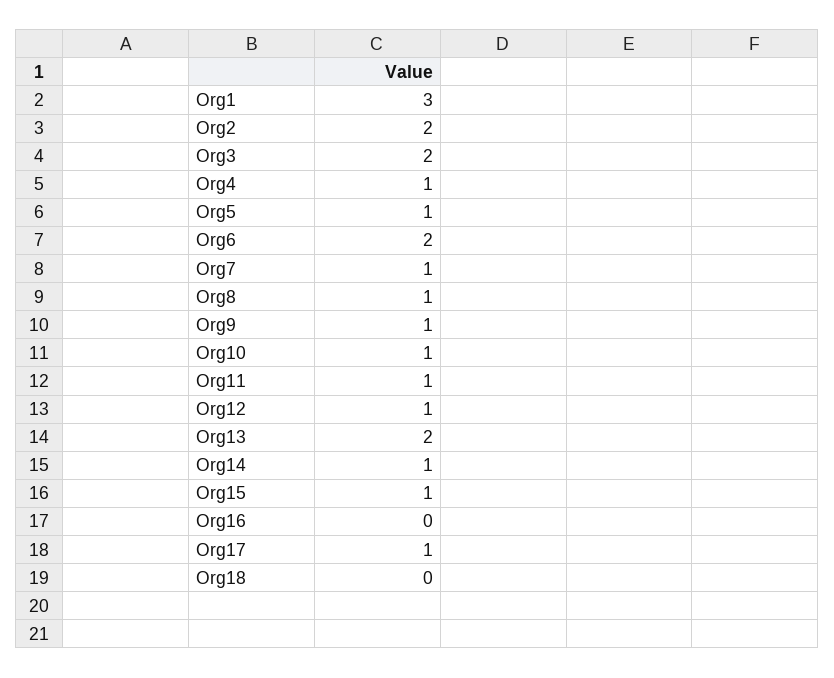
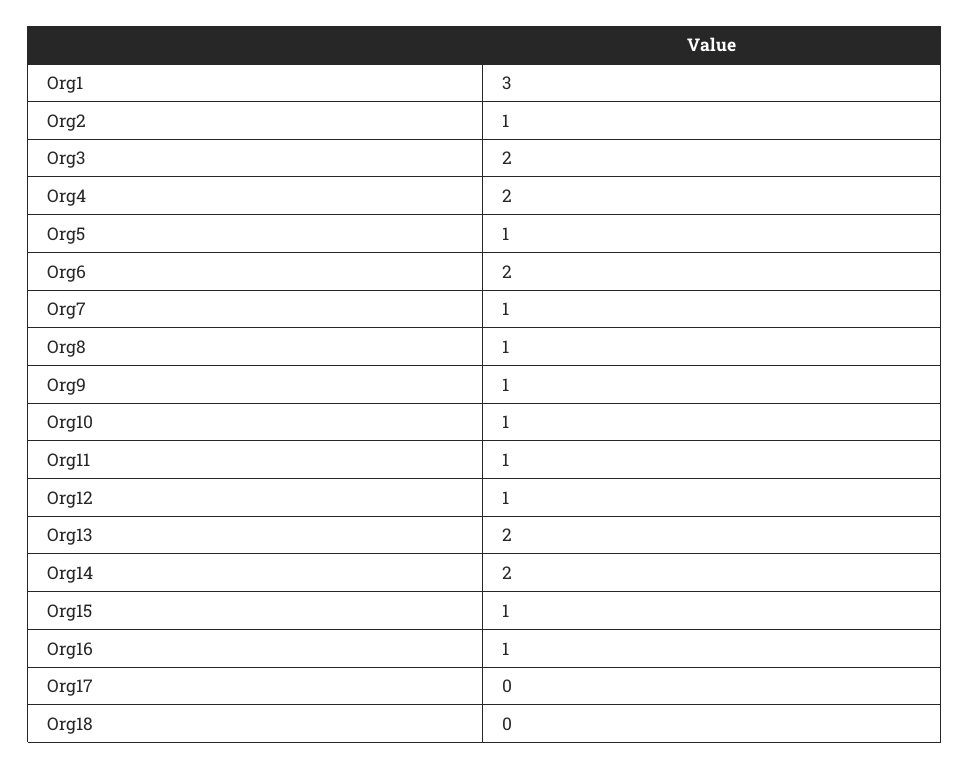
Org2: 2 -> 1
Org4: 1 -> 2
Org14: 1 -> 2
Org16: 0 -> 1
Org17: 1 -> 0

